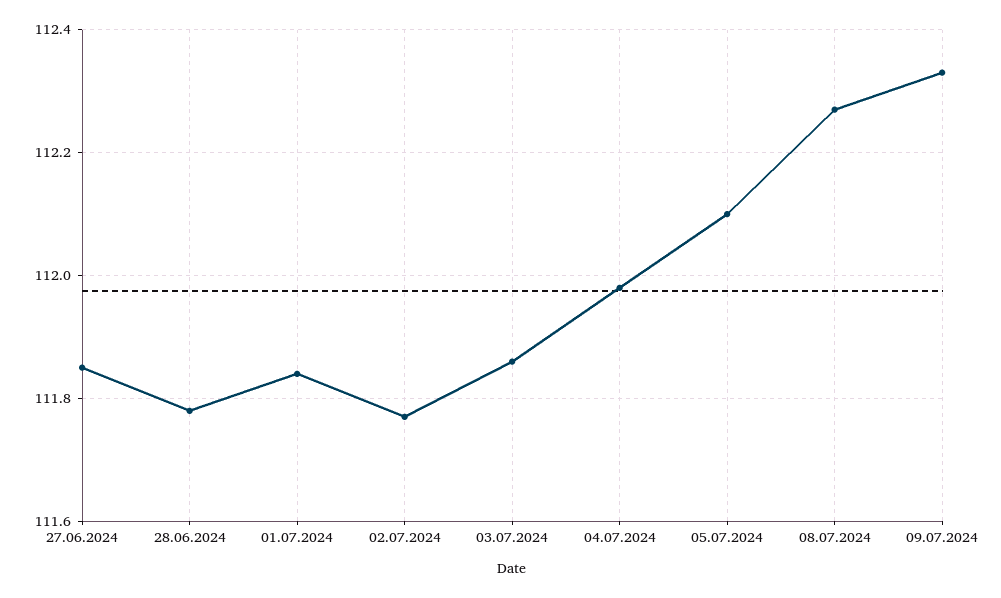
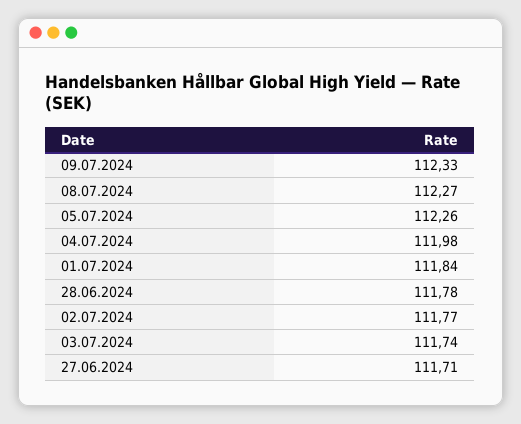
27.06.2024: 111.85 -> 111.71
03.07.2024: 111.85 -> 111.74
05.07.2024: 112.1 -> 112.26

